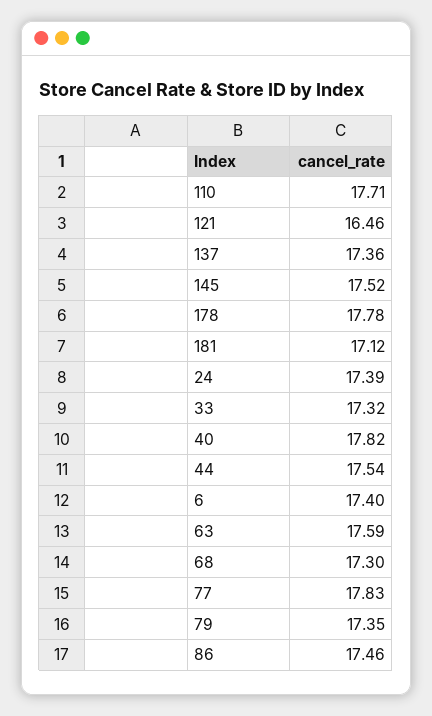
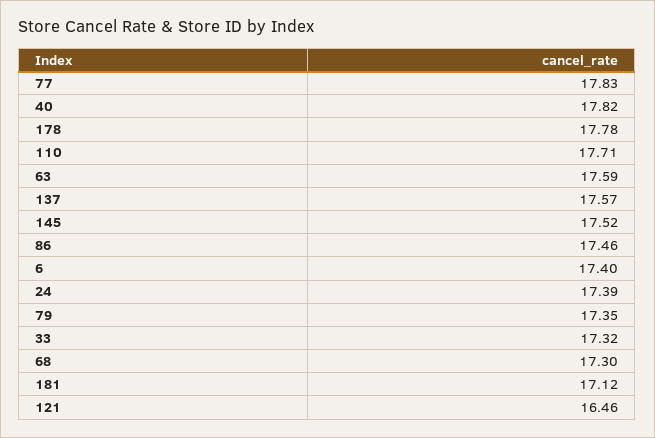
137: 17.36 -> 17.57
44: 17.54 -> none

